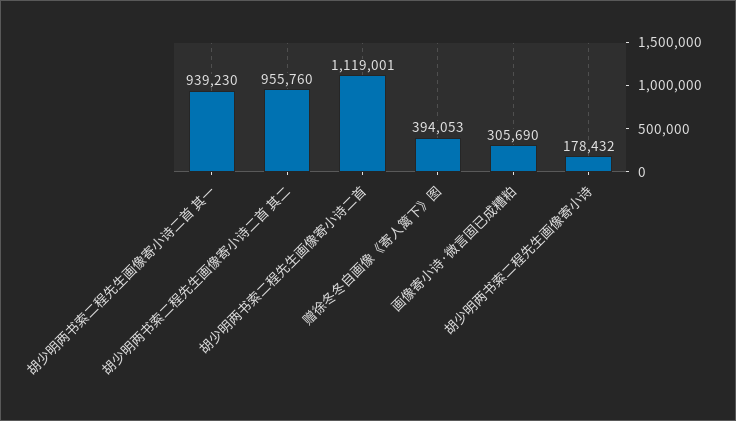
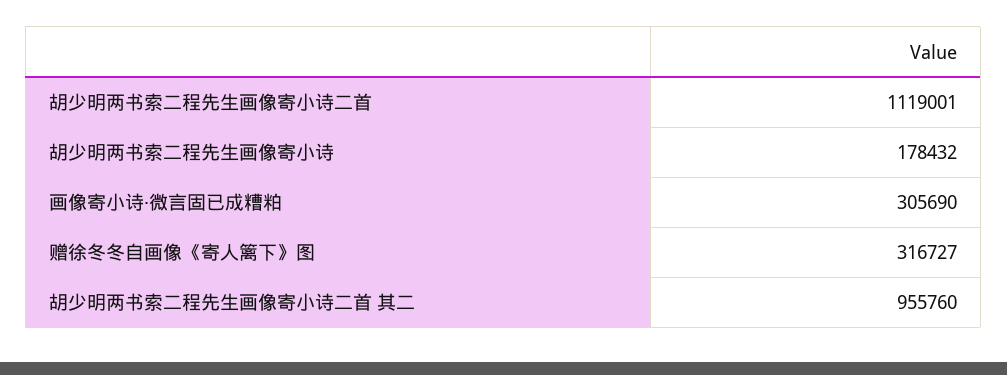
胡少明两书索二程先生画像寄小诗二首 其一: 939230 -> none
赠徐冬冬自画像《寄人篱下》图: 394053 -> 316727

